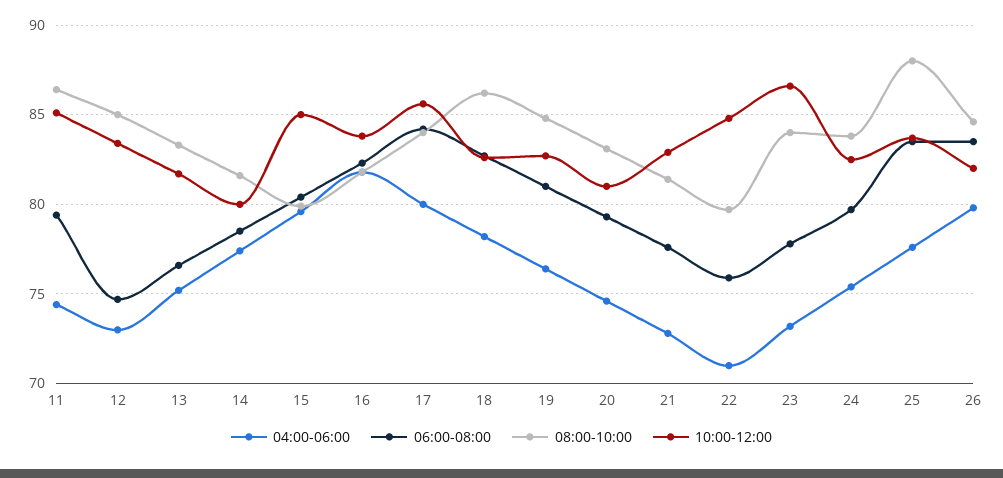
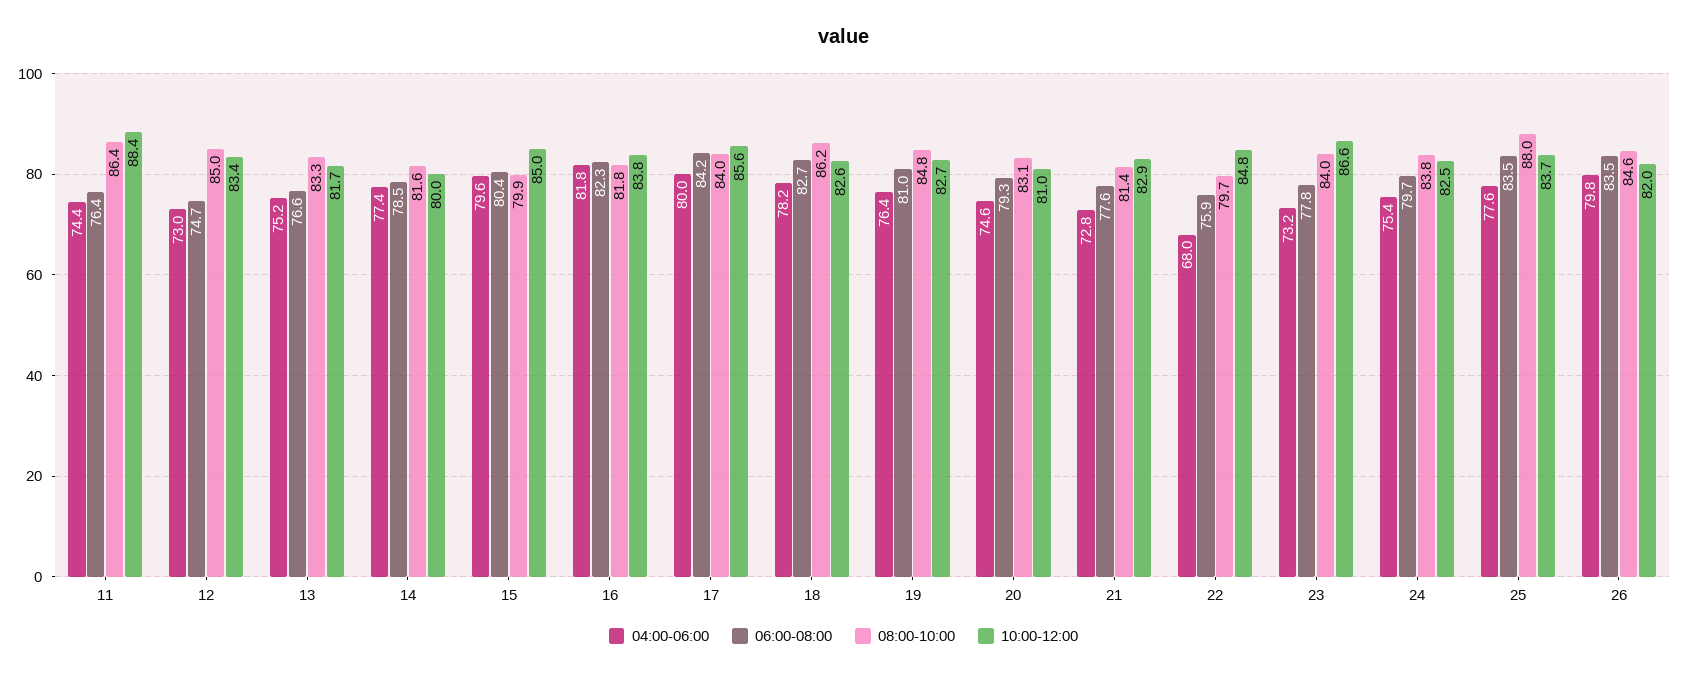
06:00-08:00, 11: 79.5 -> 76.4
10:00-12:00, 11: 85 -> 88.4
04:00-06:00, 22: 71 -> 68

